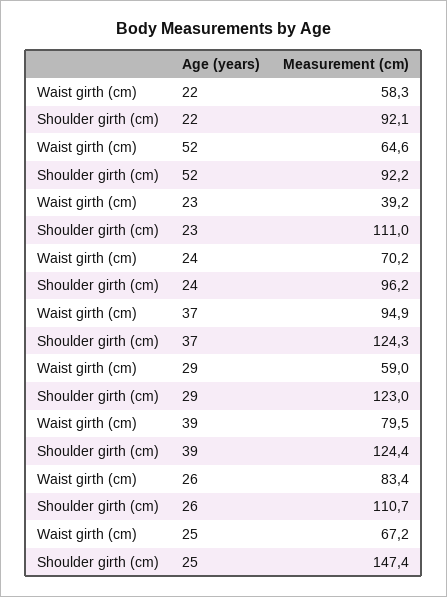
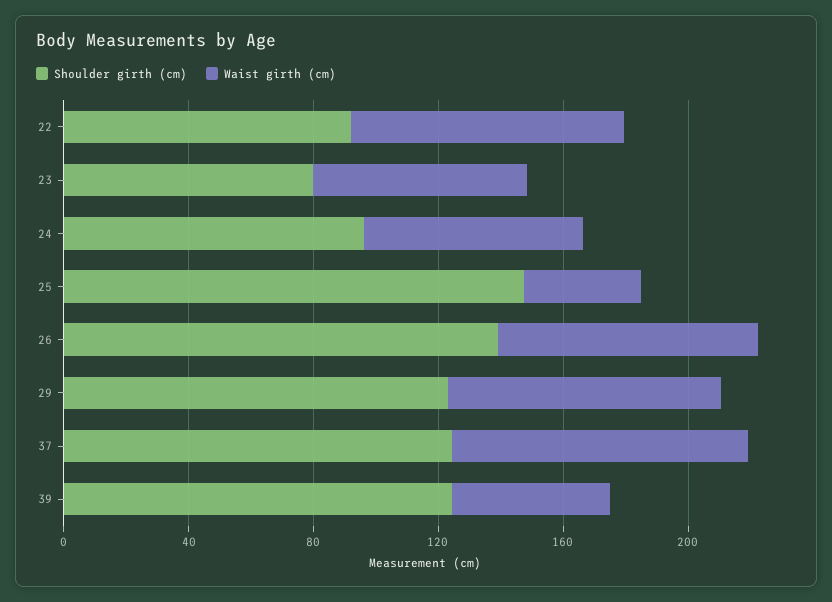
Waist girth (cm), 22: 58.3 -> 90
Waist girth (cm), 52: 64.6 -> none
Shoulder girth (cm), 52: 92.2 -> none
Waist girth (cm), 23: 39.2 -> 70
Shoulder girth (cm), 23: 111 -> 80
Waist girth (cm), 29: 59 -> 90
Waist girth (cm), 39: 79.5 -> 50
Shoulder girth (cm), 26: 110.7 -> 140
Waist girth (cm), 25: 67.2 -> 40

